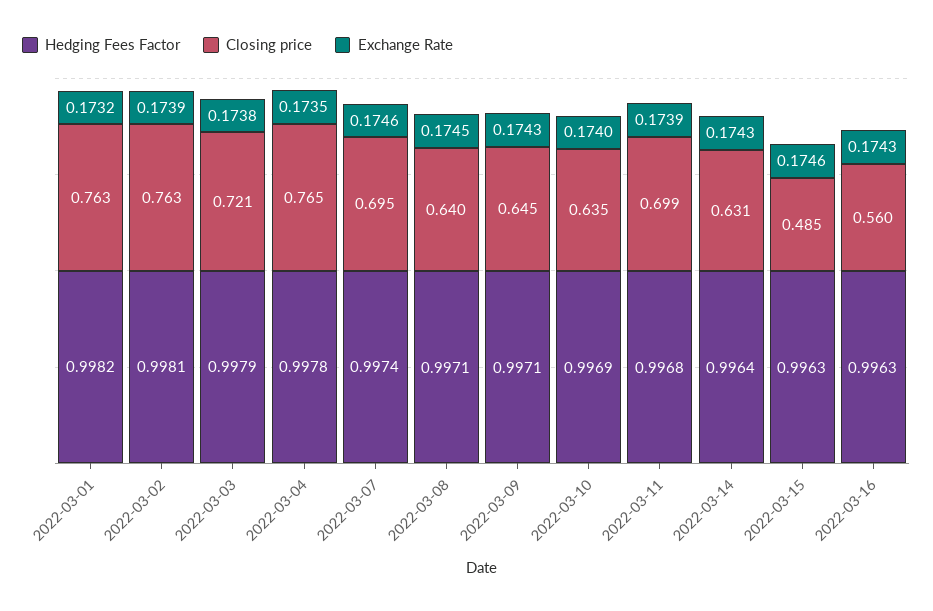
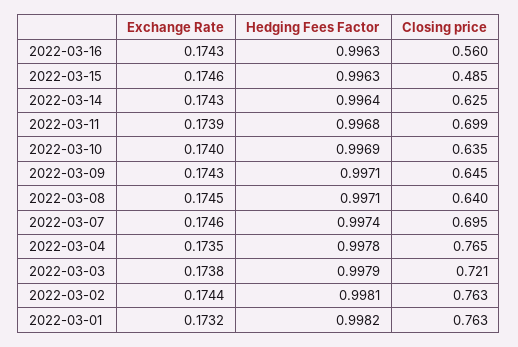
Exchange Rate, 2022-03-02: 0.1739 -> 0.1744
Closing price, 2022-03-14: 0.631 -> 0.625

